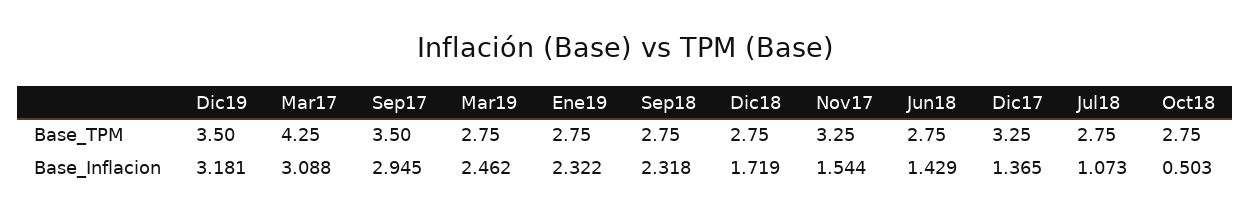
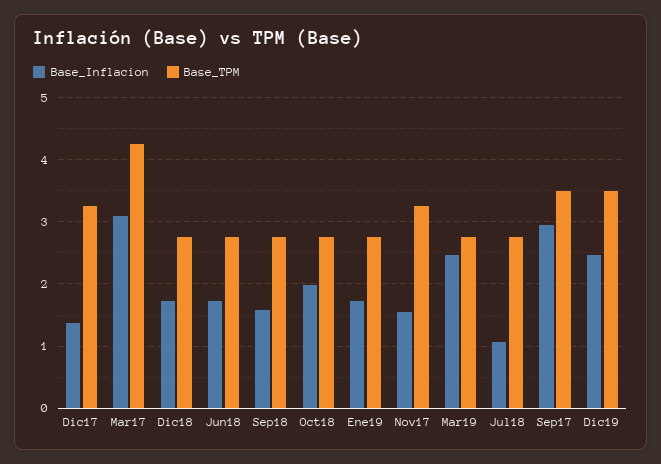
Base_Inflacion, Dic19: 3.181 -> 2.5
Base_Inflacion, Ene19: 2.322 -> 1.7
Base_Inflacion, Sep18: 2.318 -> 1.6
Base_Inflacion, Jun18: 1.429 -> 1.7
Base_Inflacion, Oct18: 0.503 -> 2

